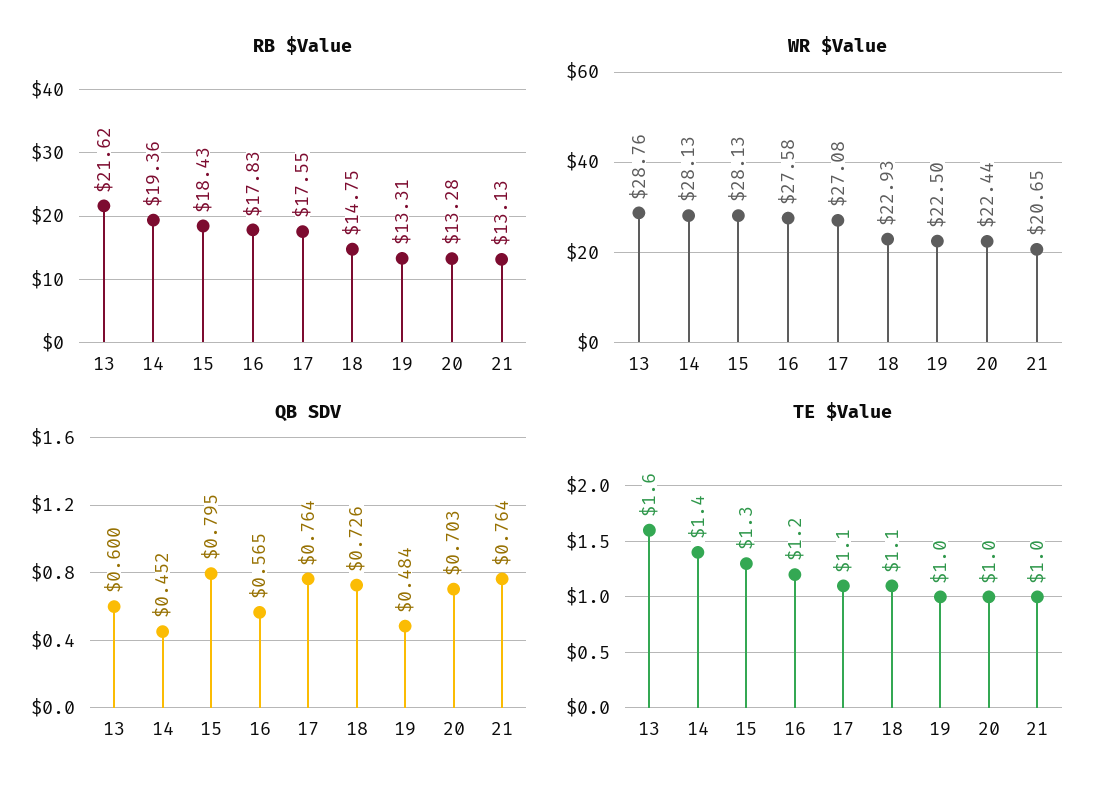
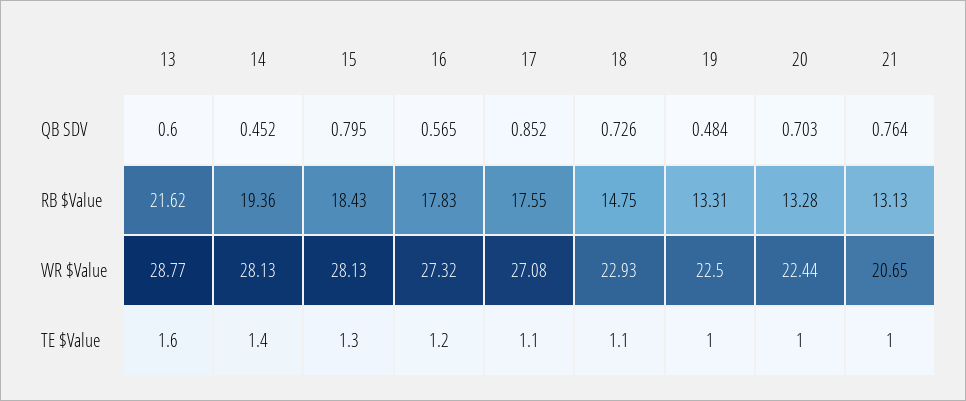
WR $Value, 13: 28.76 -> 28.77
WR $Value, 16: 27.58 -> 27.32
QB SDV, 17: 0.764 -> 0.852

